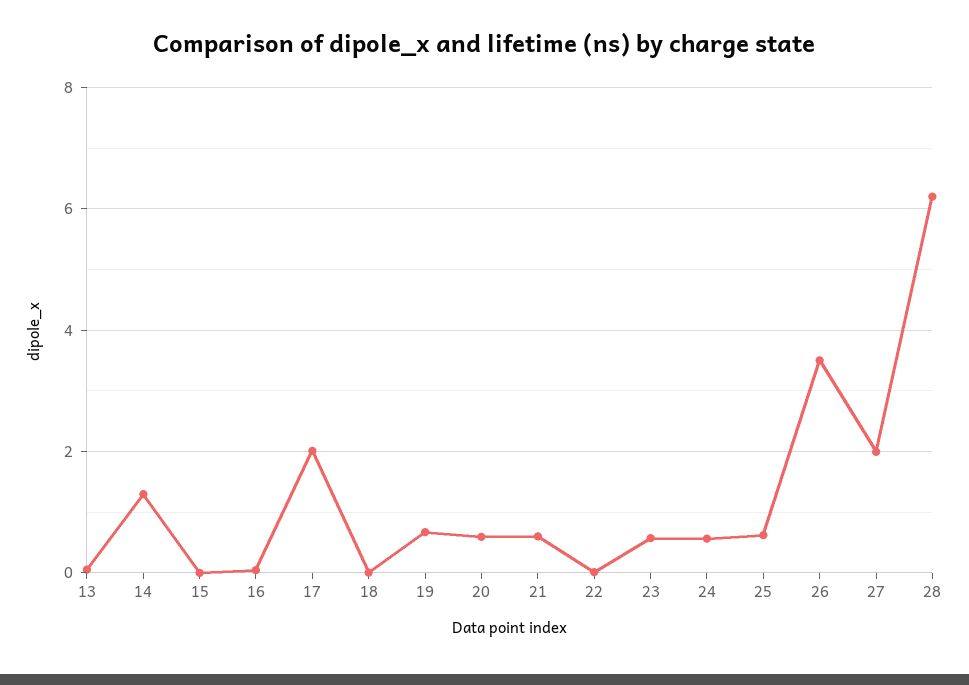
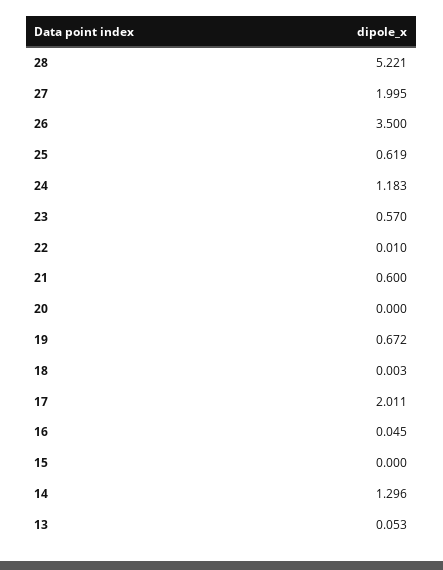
20: 0.6 -> 0
24: 0.6 -> 1.183
28: 6.2 -> 5.221

